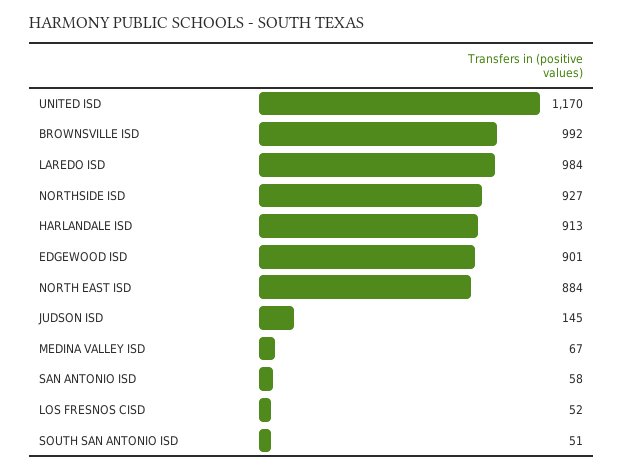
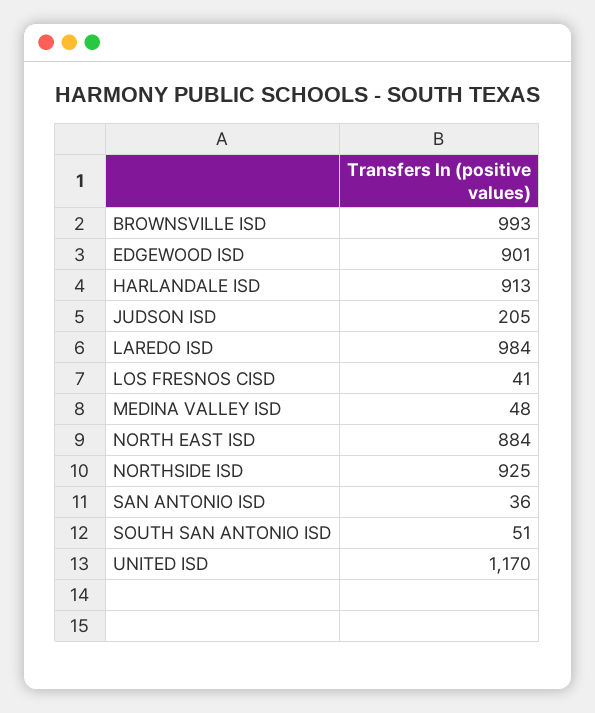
BROWNSVILLE ISD: 992 -> 993
NORTHSIDE ISD: 927 -> 925
JUDSON ISD: 145 -> 205
MEDINA VALLEY ISD: 67 -> 48
SAN ANTONIO ISD: 58 -> 36
LOS FRESNOS CISD: 52 -> 41

